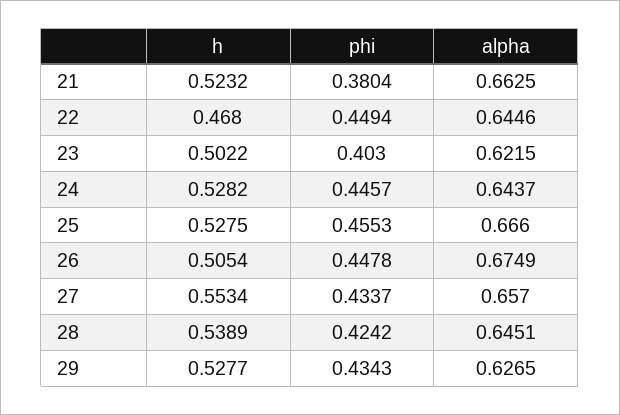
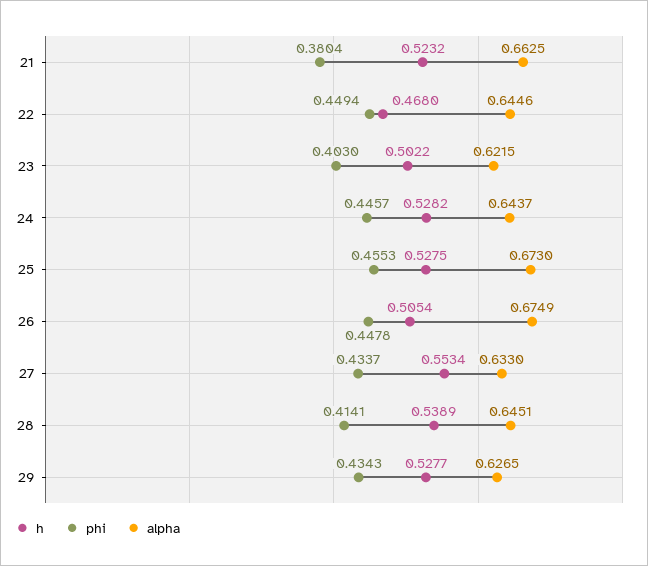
alpha, 25: 0.666 -> 0.673
alpha, 27: 0.657 -> 0.633
phi, 28: 0.4242 -> 0.4141

